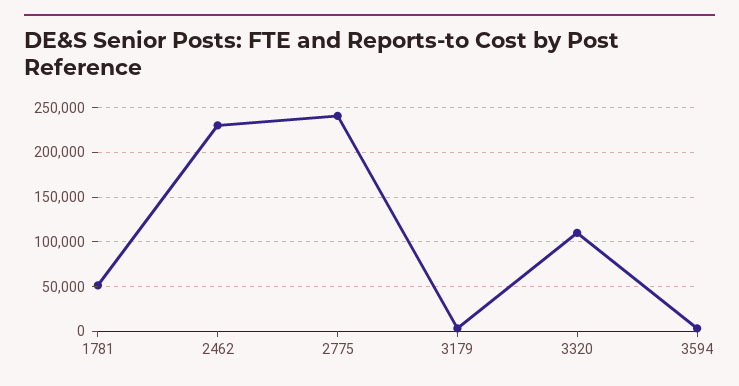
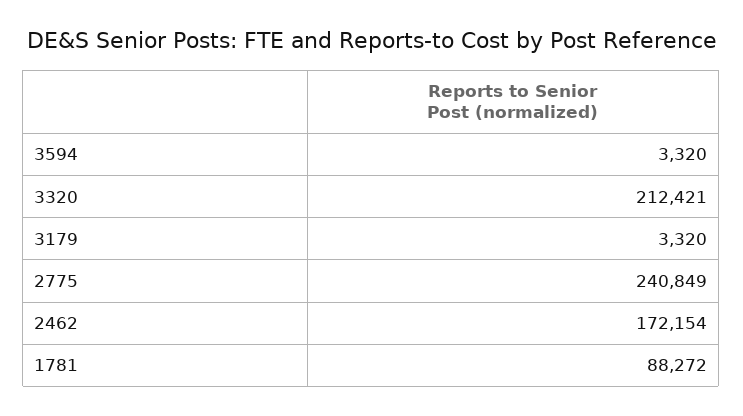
1781: 50000 -> 88272
2462: 230000 -> 172154
3320: 110000 -> 212421

